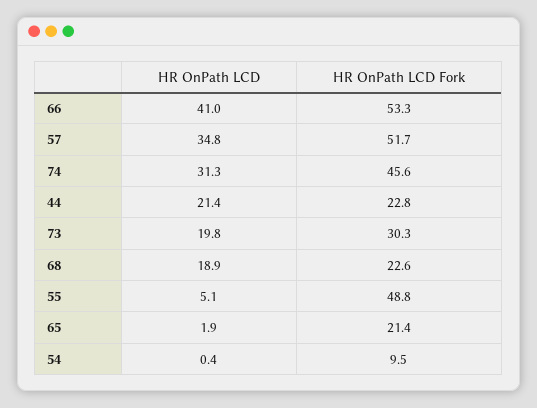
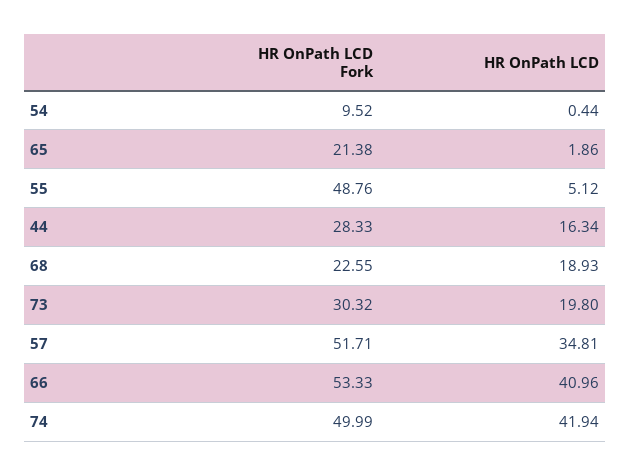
HR OnPath LCD, 74: 31.3 -> 41.94
HR OnPath LCD Fork, 74: 45.6 -> 49.99
HR OnPath LCD, 44: 21.4 -> 16.34
HR OnPath LCD Fork, 44: 22.8 -> 28.33

